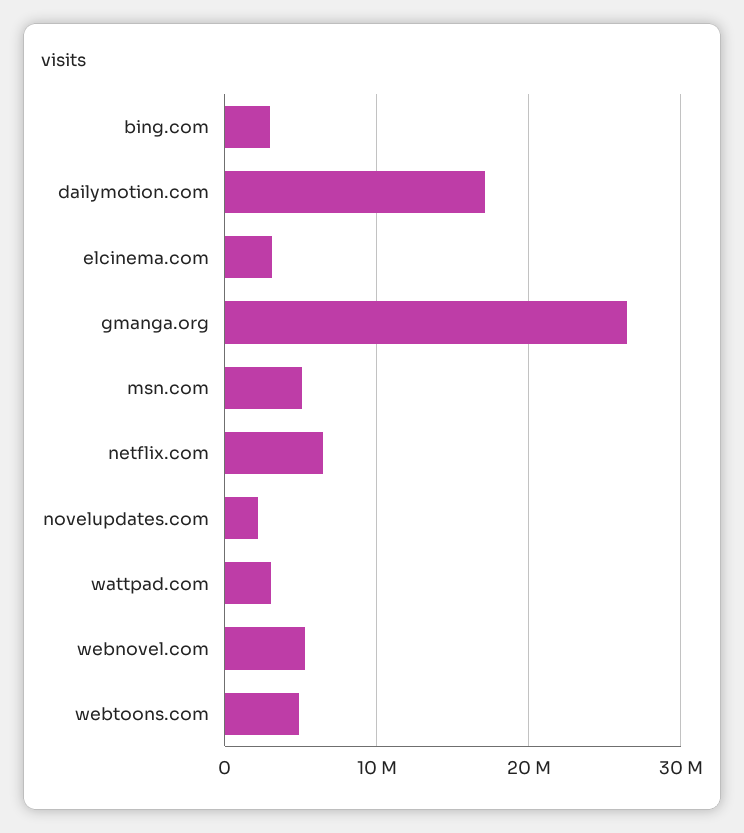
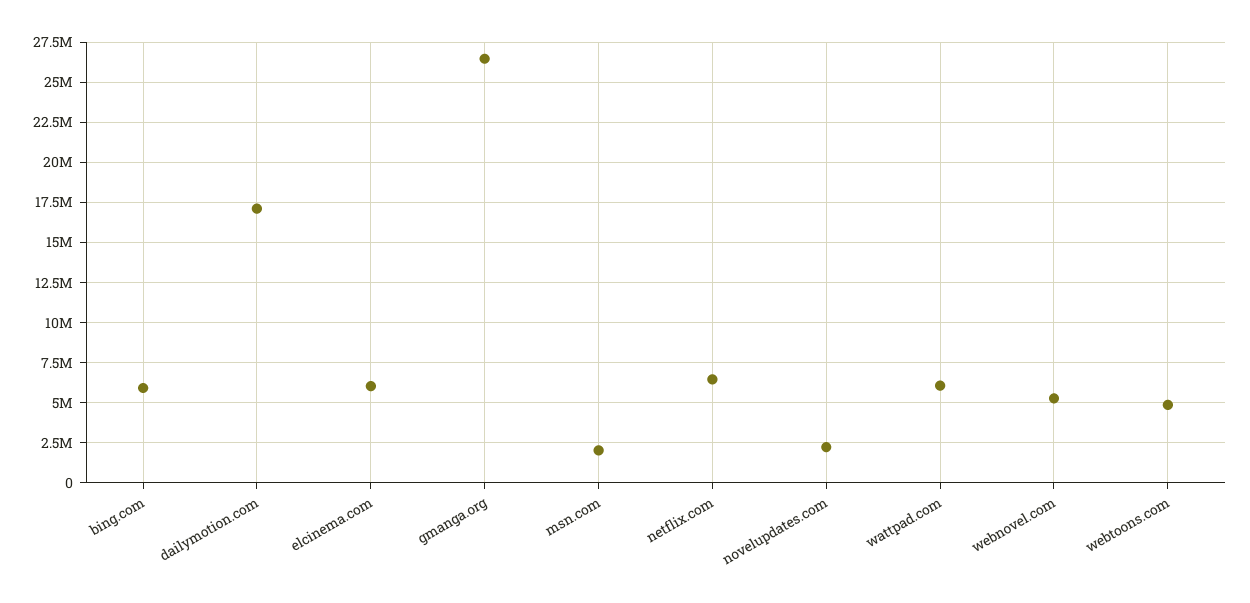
bing.com: 3000000 -> 6000000
elcinema.com: 3000000 -> 6000000
msn.com: 5000000 -> 2000000
wattpad.com: 3000000 -> 6000000

